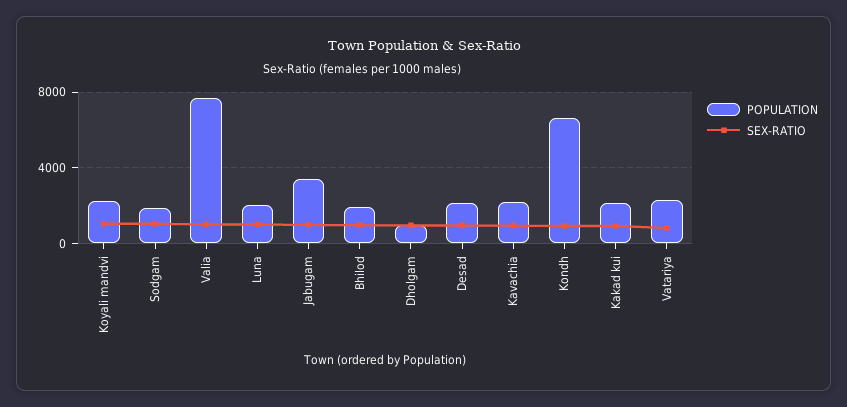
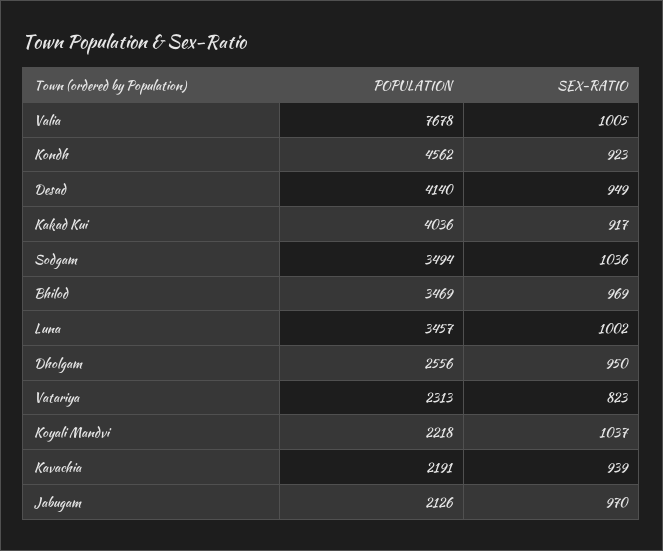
POPULATION, Sodgam: 2000 -> 3494
POPULATION, Luna: 2000 -> 3457
POPULATION, Jabugam: 3500 -> 2126
POPULATION, Bhilod: 2000 -> 3469
POPULATION, Dholgam: 1000 -> 2556
POPULATION, Desad: 2000 -> 4140
POPULATION, Kondh: 6500 -> 4562
POPULATION, Kakad kui: 2000 -> 4036

